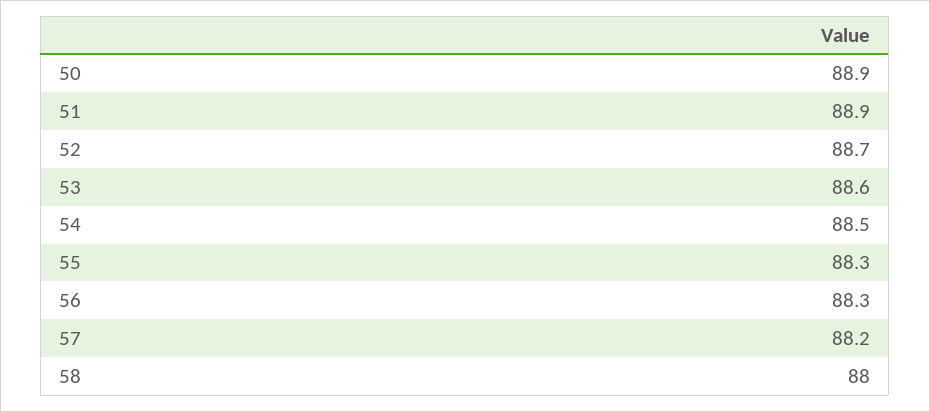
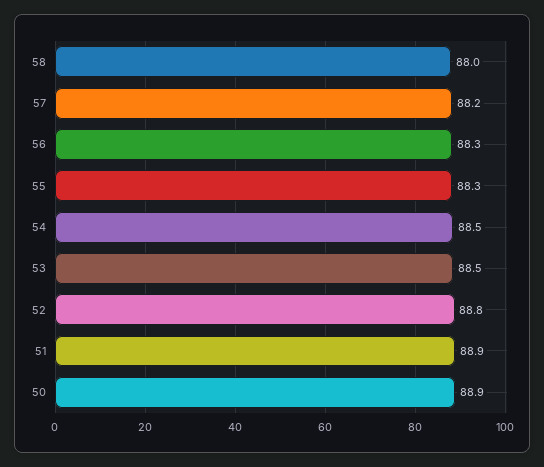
52: 88.7 -> 88.8
53: 88.6 -> 88.5

